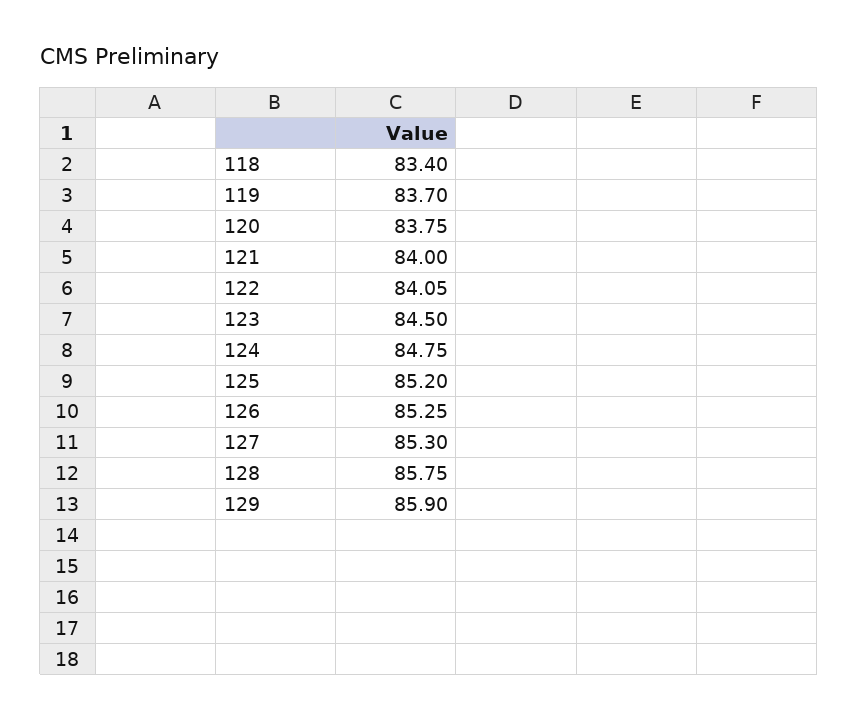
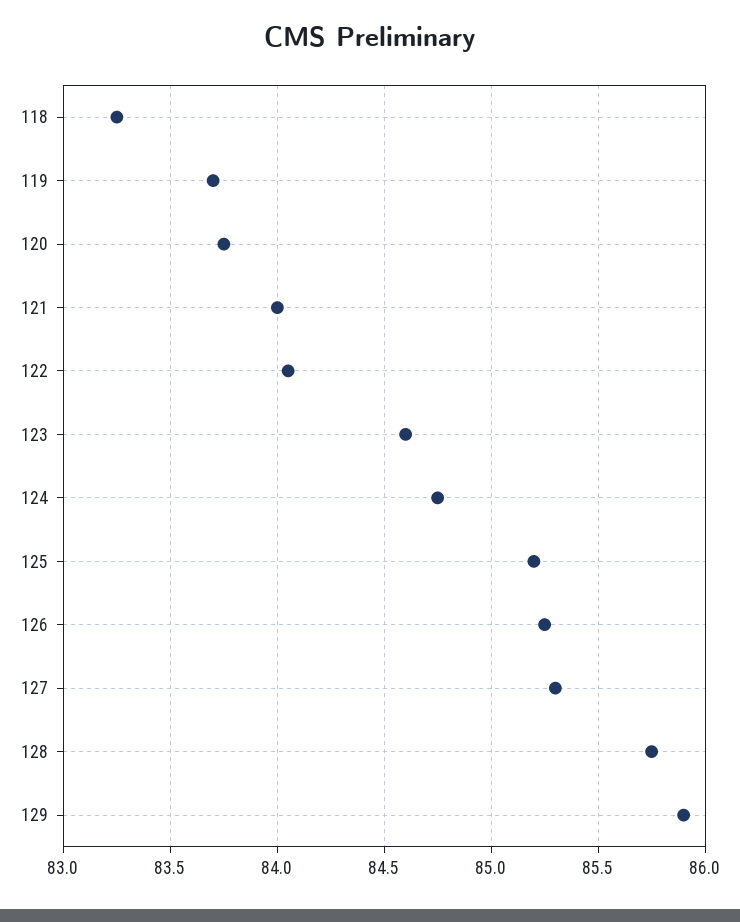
118: 83.4 -> 83.25
123: 84.5 -> 84.6

